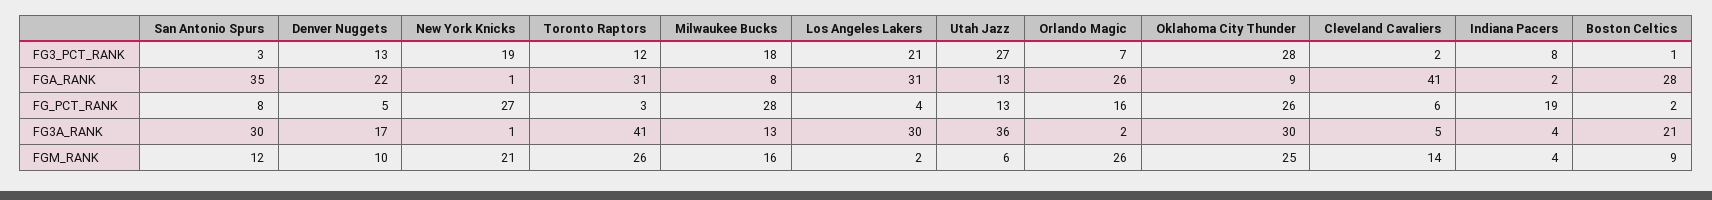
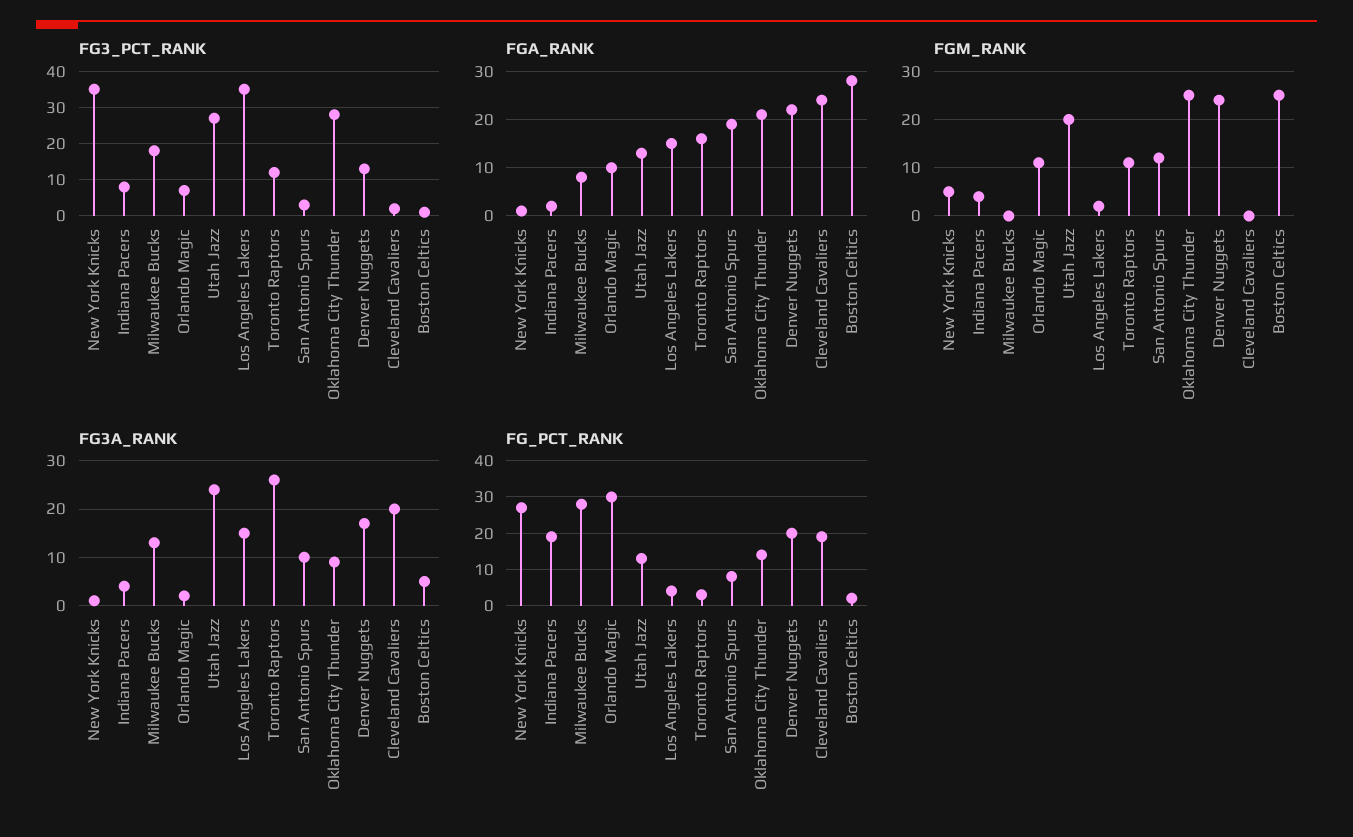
FG3_PCT_RANK, New York Knicks: 19 -> 35
FG3_PCT_RANK, Los Angeles Lakers: 21 -> 35
FGA_RANK, San Antonio Spurs: 35 -> 20
FGA_RANK, Toronto Raptors: 31 -> 15
FGA_RANK, Los Angeles Lakers: 31 -> 15
FGA_RANK, Orlando Magic: 26 -> 10
FGA_RANK, Oklahoma City Thunder: 9 -> 20
FGA_RANK, Cleveland Cavaliers: 41 -> 25
FG_PCT_RANK, Denver Nuggets: 5 -> 20
FG_PCT_RANK, Orlando Magic: 16 -> 30
FG_PCT_RANK, Oklahoma City Thunder: 26 -> 15
FG_PCT_RANK, Cleveland Cavaliers: 6 -> 20
FG3A_RANK, San Antonio Spurs: 30 -> 10
FG3A_RANK, Toronto Raptors: 41 -> 25
FG3A_RANK, Los Angeles Lakers: 30 -> 15
FG3A_RANK, Utah Jazz: 36 -> 25
FG3A_RANK, Oklahoma City Thunder: 30 -> 10
FG3A_RANK, Cleveland Cavaliers: 5 -> 20
FG3A_RANK, Boston Celtics: 21 -> 5
FGM_RANK, Denver Nuggets: 10 -> 25
FGM_RANK, New York Knicks: 21 -> 5
FGM_RANK, Toronto Raptors: 26 -> 10
FGM_RANK, Milwaukee Bucks: 16 -> 0
FGM_RANK, Utah Jazz: 6 -> 20
FGM_RANK, Orlando Magic: 26 -> 10
FGM_RANK, Cleveland Cavaliers: 14 -> 0
FGM_RANK, Boston Celtics: 9 -> 25

